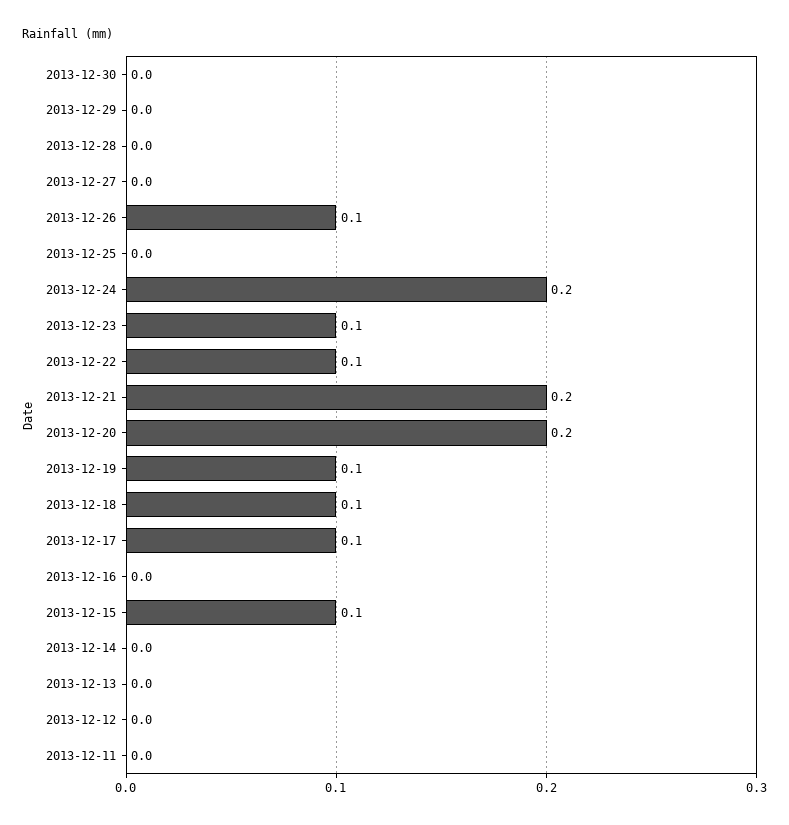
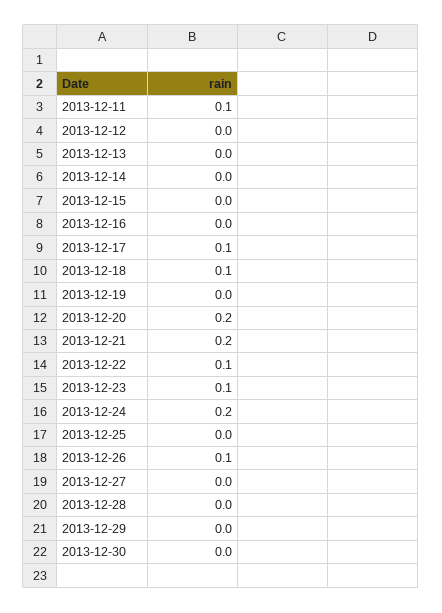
2013-12-19: 0.1 -> 0
2013-12-15: 0.1 -> 0
2013-12-11: 0 -> 0.1

